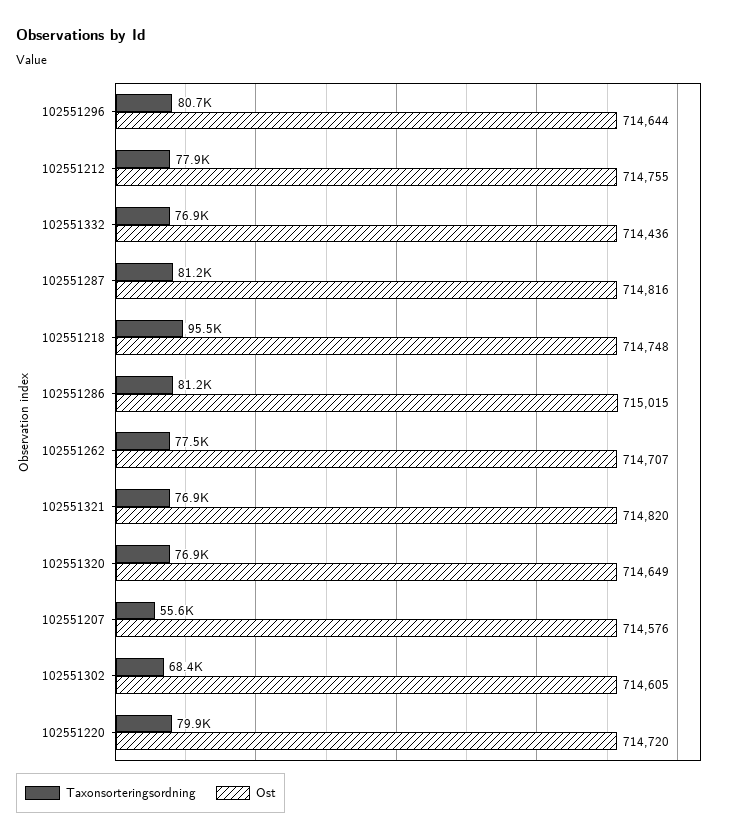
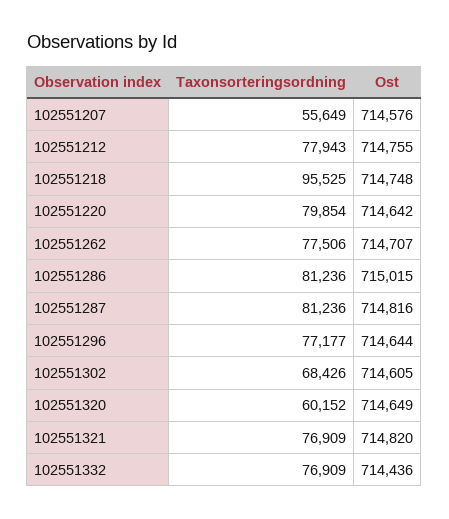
Taxonsorteringsordning, 102551296: 80700 -> 77177
Taxonsorteringsordning, 102551320: 76900 -> 60152
Ost, 102551220: 714720 -> 714642

